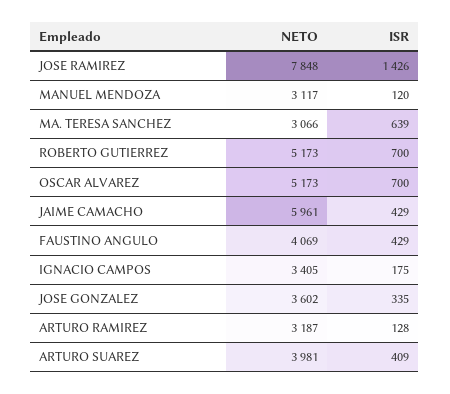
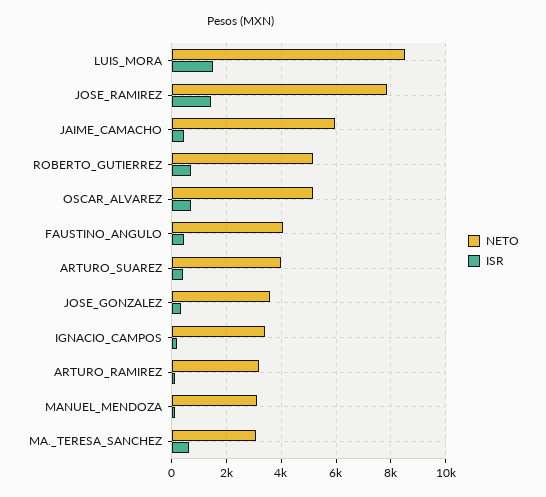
NETO, LUIS_MORA: none -> 8500
ISR, LUIS_MORA: none -> 1500

